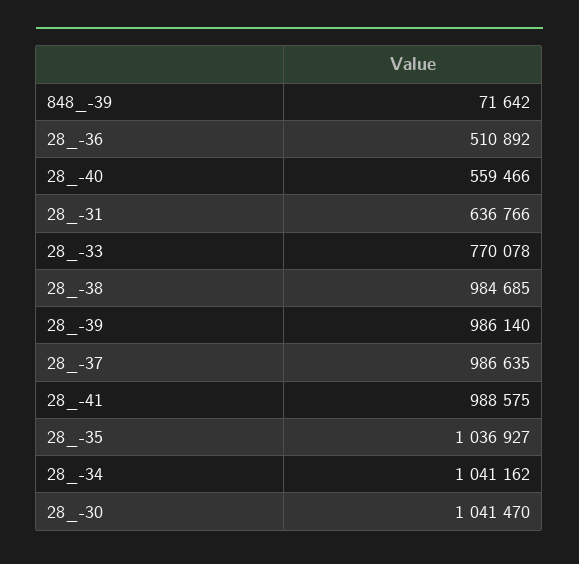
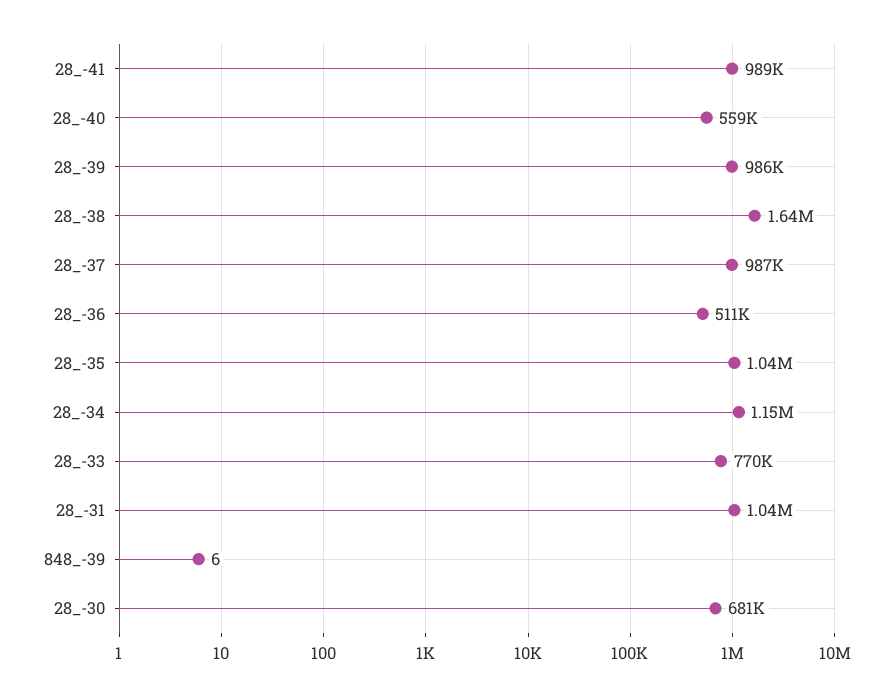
848_-39: 71642 -> 6
28_-31: 636766 -> 1040000
28_-38: 984685 -> 1640000
28_-34: 1041162 -> 1150000
28_-30: 1041470 -> 681000

